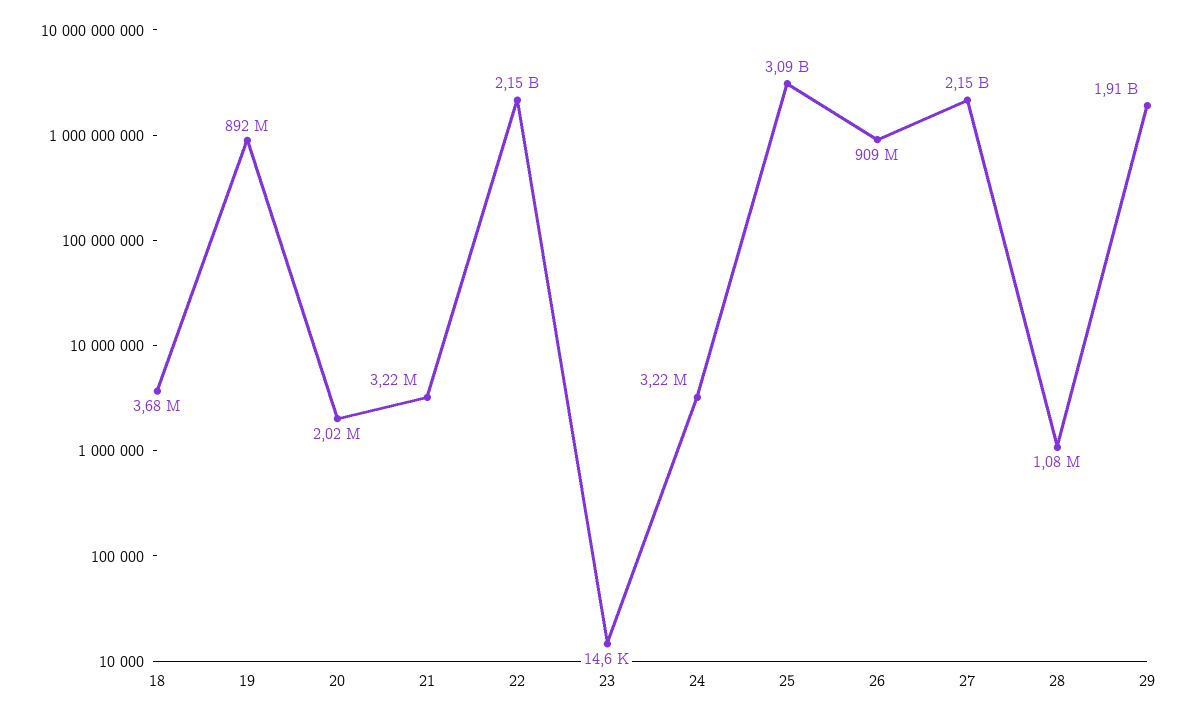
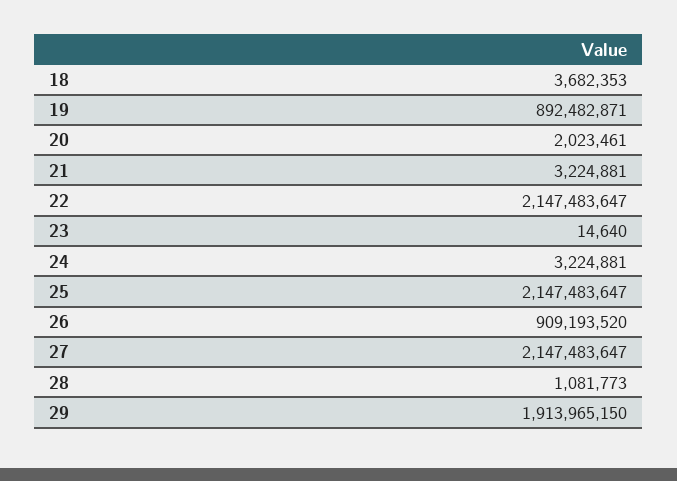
25: 3090000000 -> 2147483647

